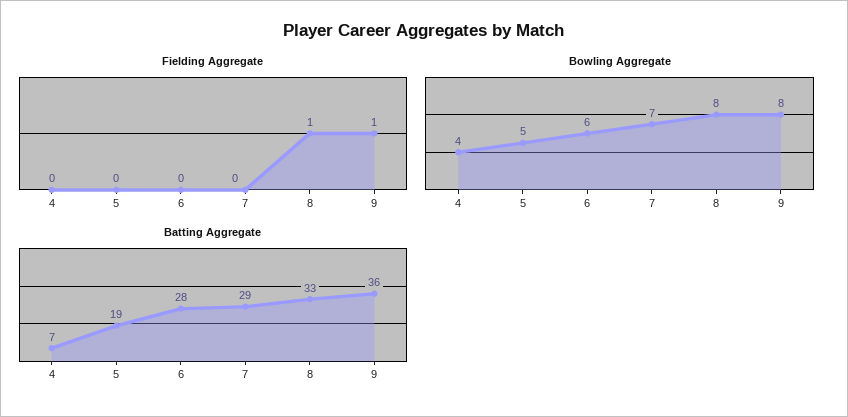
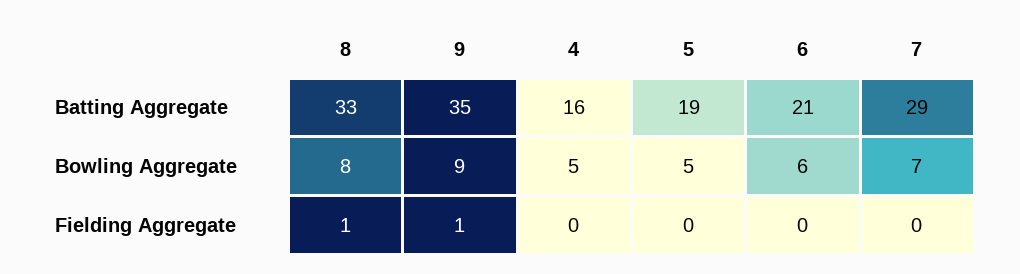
Bowling Aggregate, 4: 4 -> 5
Bowling Aggregate, 9: 8 -> 9
Batting Aggregate, 4: 7 -> 16
Batting Aggregate, 6: 28 -> 21
Batting Aggregate, 9: 36 -> 35

